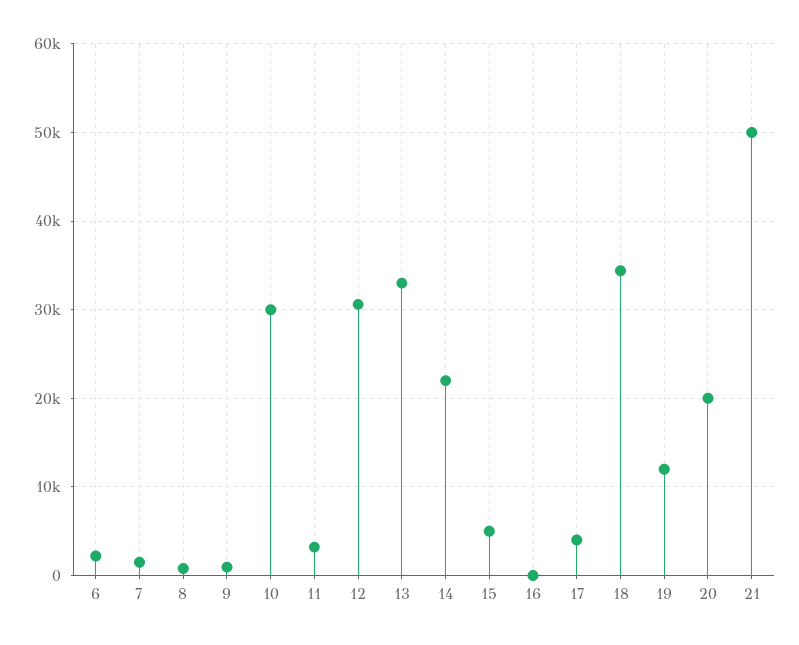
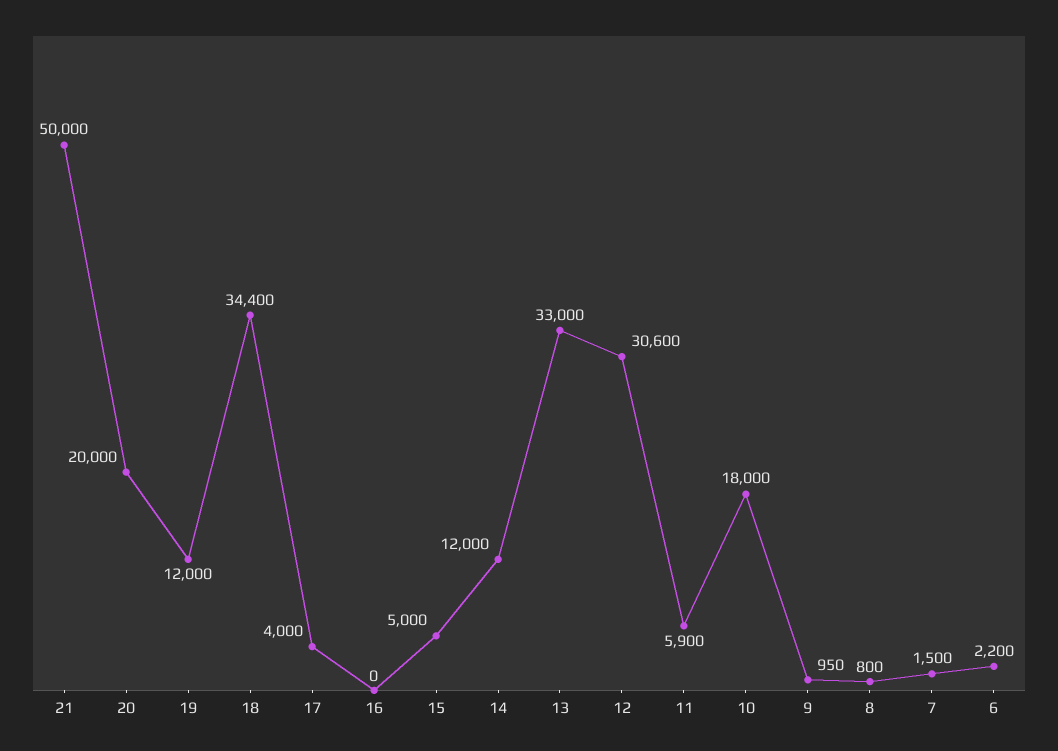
10: 30000 -> 18000
11: 3000 -> 5900
14: 22000 -> 12000

